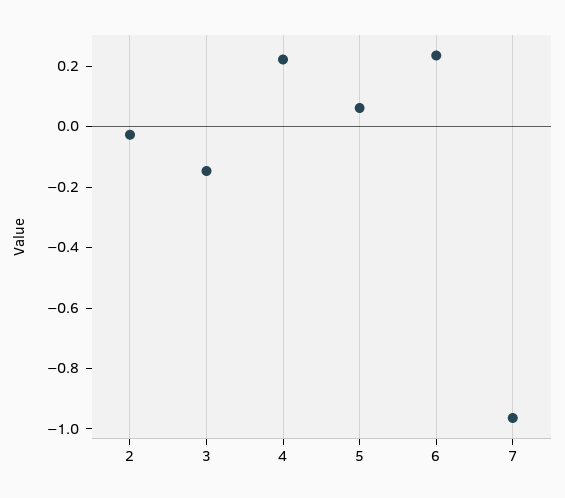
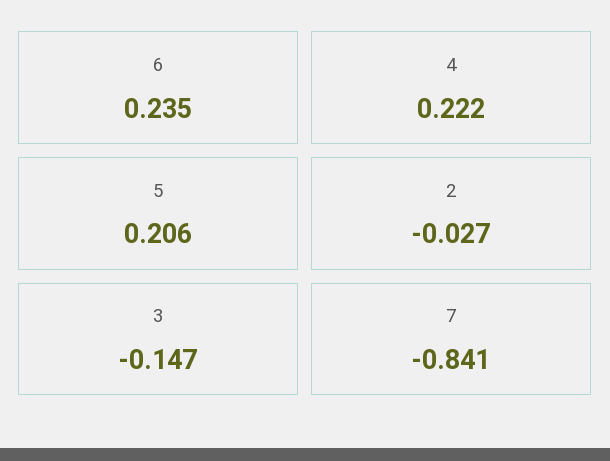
5: 0.05 -> 0.206
7: -0.95 -> -0.841

